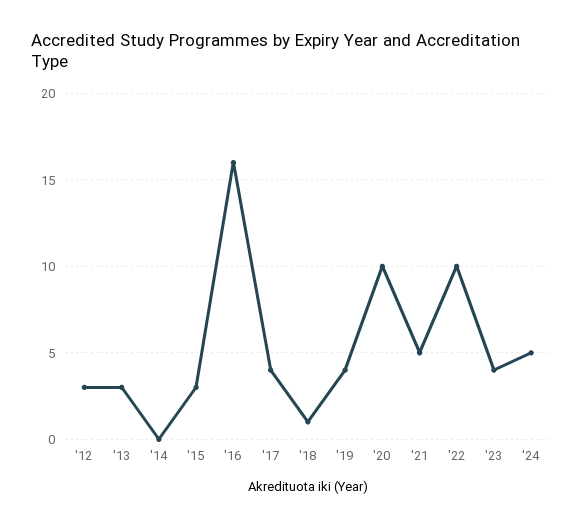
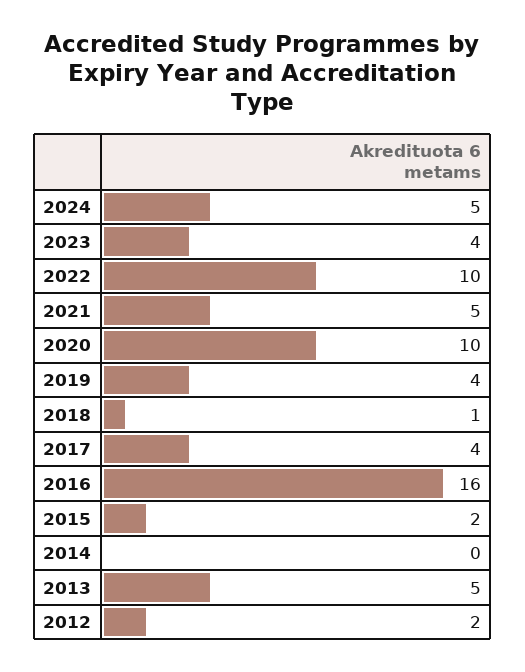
'12: 3 -> 2
'13: 3 -> 5
'15: 3 -> 2

